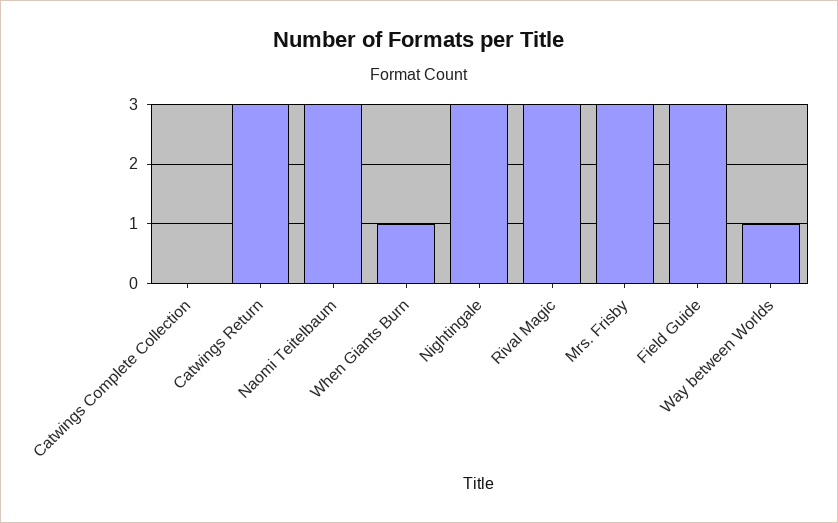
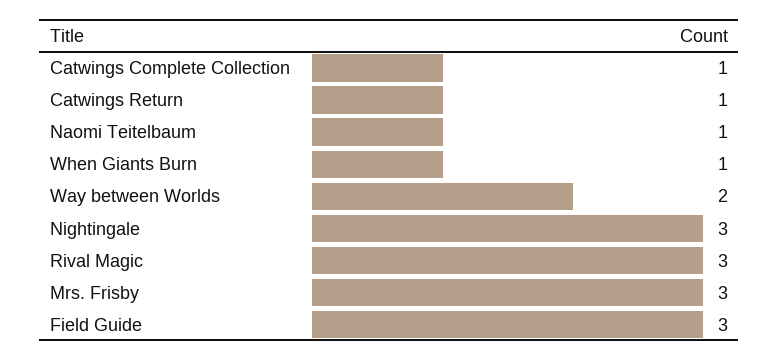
Catwings Complete Collection: 0 -> 1
Catwings Return: 3 -> 1
Naomi Teitelbaum: 3 -> 1
Way between Worlds: 1 -> 2

